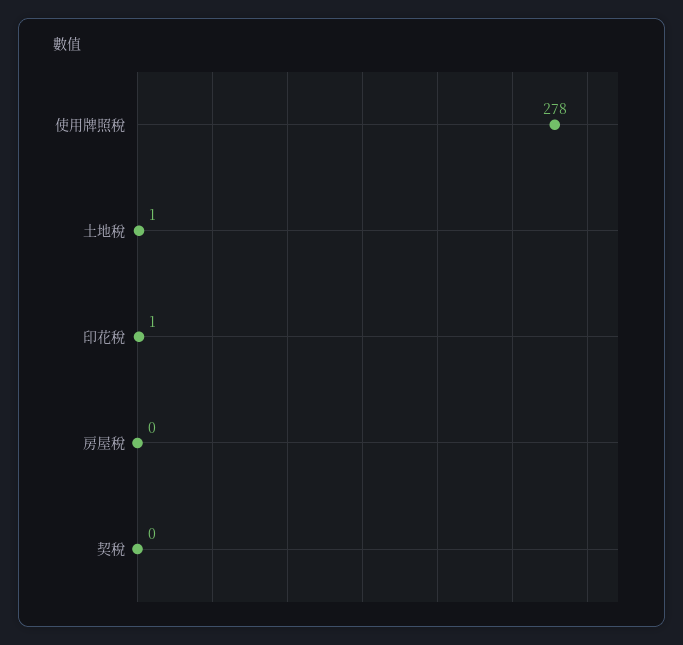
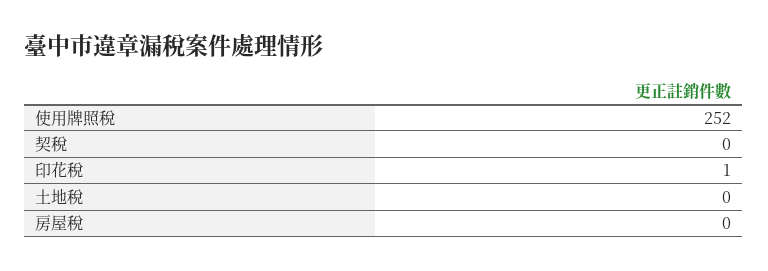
使用牌照稅: 278 -> 252
土地稅: 1 -> 0

